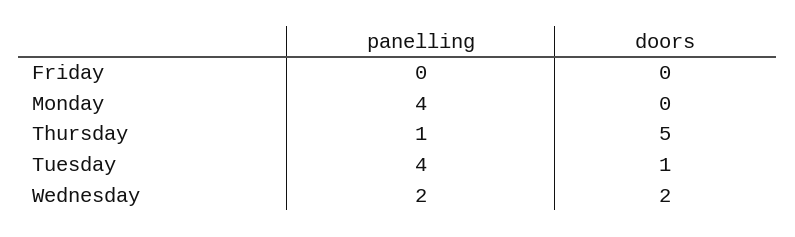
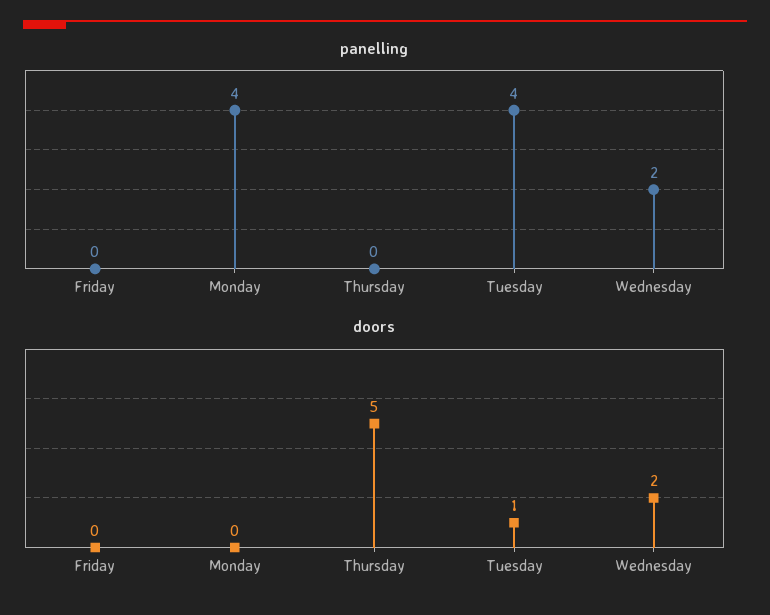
panelling, Thursday: 1 -> 0

